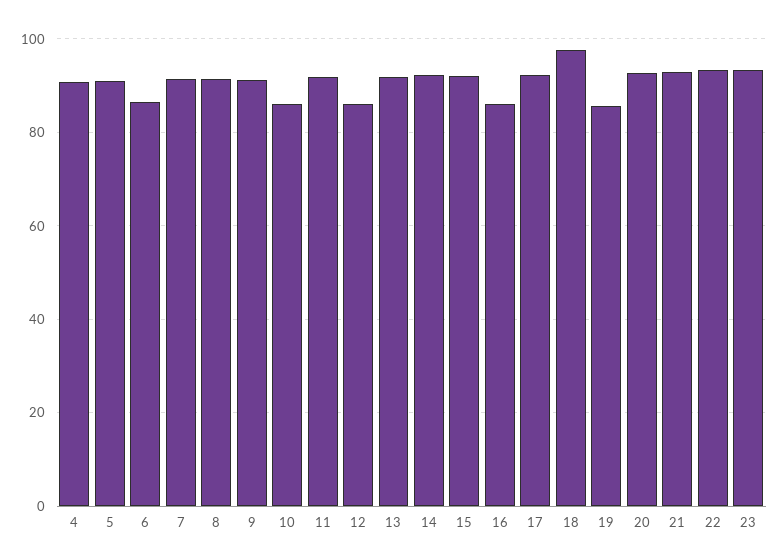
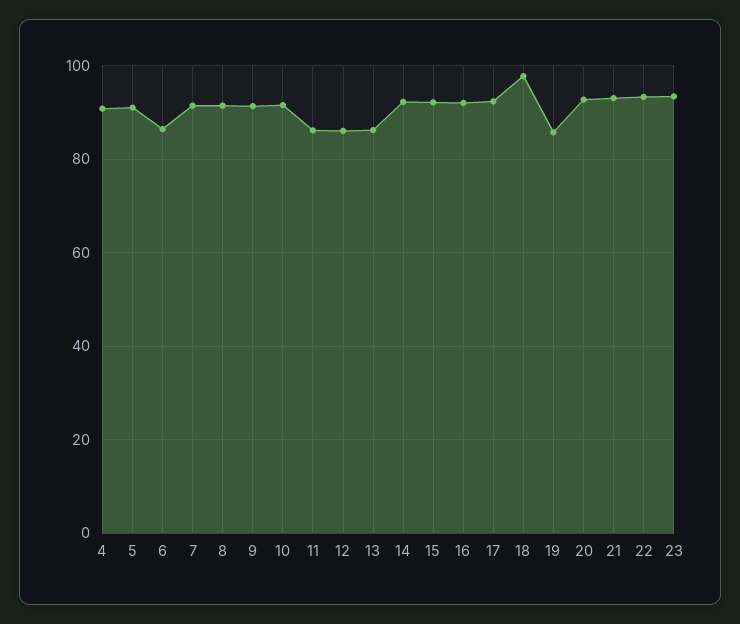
10: 86 -> 92
11: 92 -> 86
13: 92 -> 86
16: 86 -> 92

